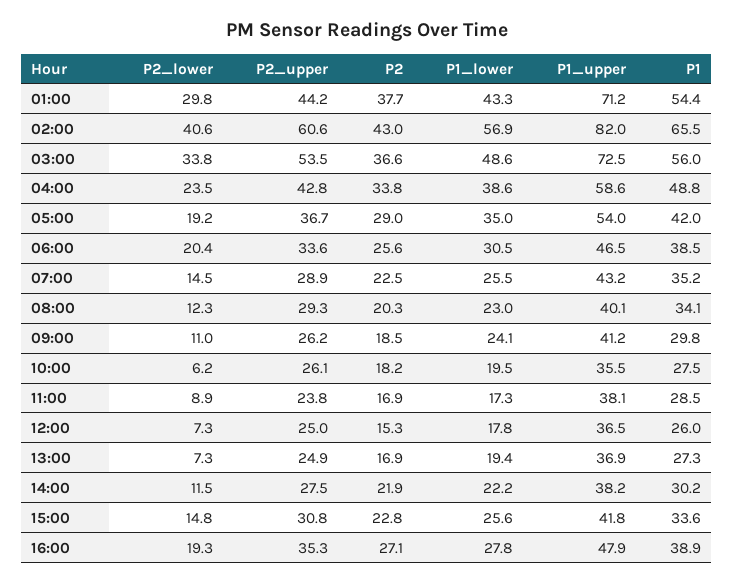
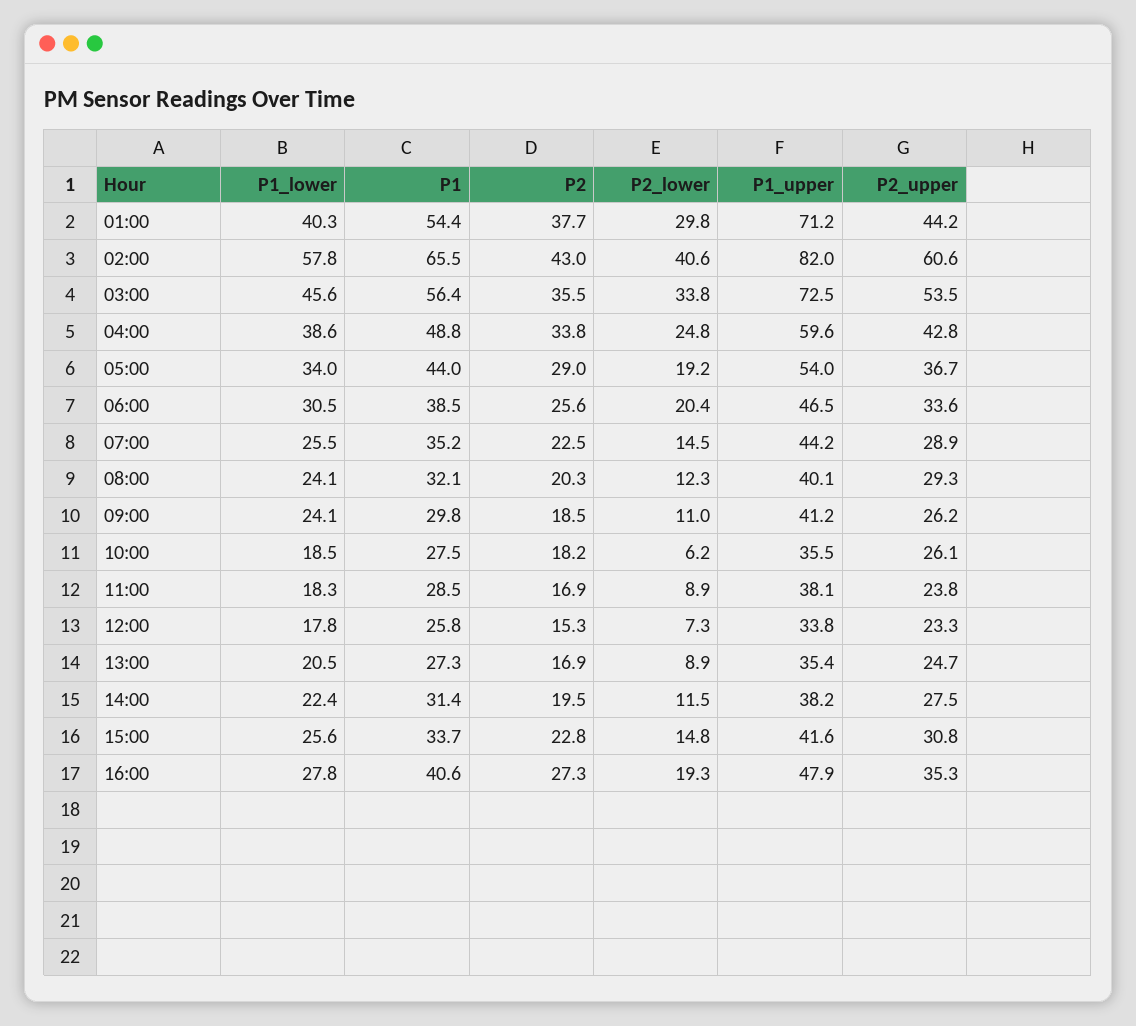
P1_lower, 01:00: 43.3 -> 40.3
P1_lower, 02:00: 56.9 -> 57.8
P2, 03:00: 36.6 -> 35.5
P1_lower, 03:00: 48.6 -> 45.6
P1, 03:00: 56 -> 56.4
P2_lower, 04:00: 23.5 -> 24.8
P1_upper, 04:00: 58.6 -> 59.6
P1_lower, 05:00: 35 -> 34
P1, 05:00: 42 -> 44
P1_upper, 07:00: 43.2 -> 44.2
P1_lower, 08:00: 23 -> 24.1
P1, 08:00: 34.1 -> 32.1
P1_lower, 10:00: 19.5 -> 18.5
P1_lower, 11:00: 17.3 -> 18.3
P2_upper, 12:00: 25 -> 23.3
P1_upper, 12:00: 36.5 -> 33.8
P1, 12:00: 26 -> 25.8
P2_lower, 13:00: 7.3 -> 8.9
P2_upper, 13:00: 24.9 -> 24.7
P1_lower, 13:00: 19.4 -> 20.5
P1_upper, 13:00: 36.9 -> 35.4
P2, 14:00: 21.9 -> 19.5
P1_lower, 14:00: 22.2 -> 22.4
P1, 14:00: 30.2 -> 31.4
P1_upper, 15:00: 41.8 -> 41.6
P1, 15:00: 33.6 -> 33.7
P2, 16:00: 27.1 -> 27.3
P1, 16:00: 38.9 -> 40.6

